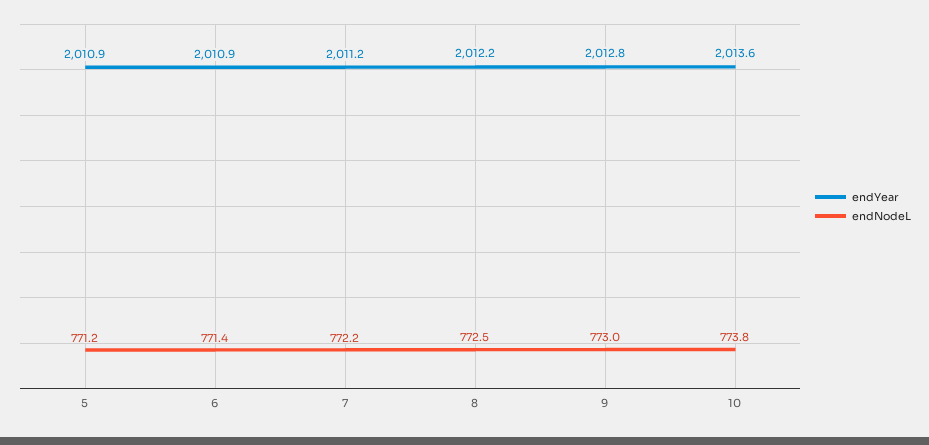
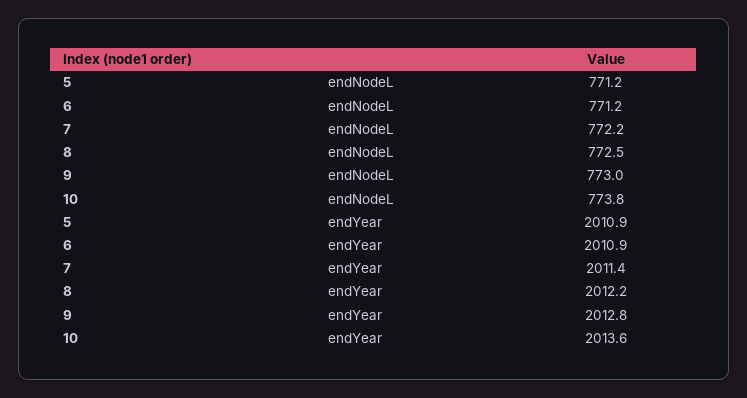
endNodeL, 6: 771.4 -> 771.2
endYear, 7: 2011.2 -> 2011.4

